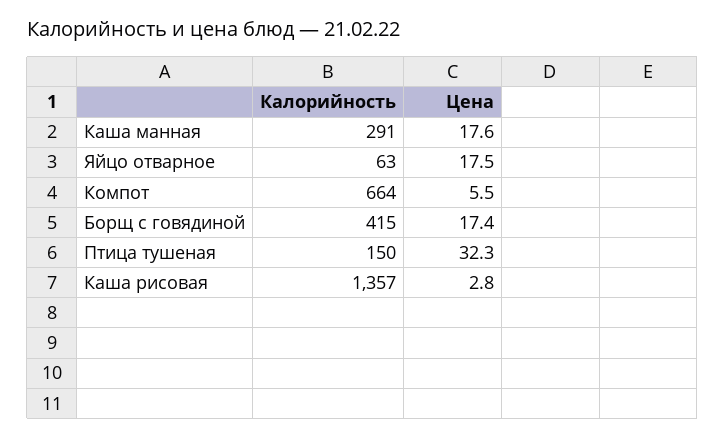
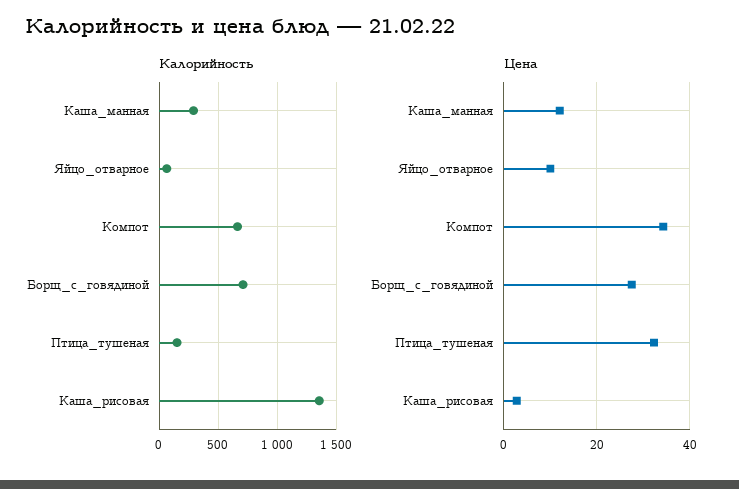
Цена, Каша манная: 17.6 -> 12
Цена, Яйцо отварное: 17.5 -> 10
Цена, Компот: 5.5 -> 34
Калорийность, Борщ с говядиной: 415 -> 700
Цена, Борщ с говядиной: 17.4 -> 28

